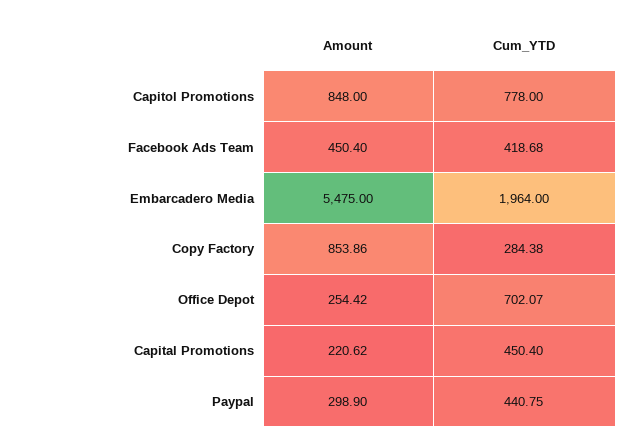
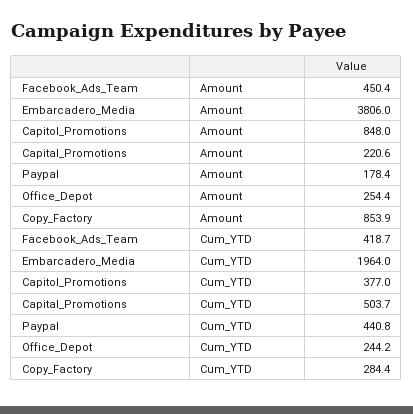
Cum_YTD, Capitol Promotions: 778 -> 377
Amount, Embarcadero Media: 5475 -> 3806
Cum_YTD, Office Depot: 702.07 -> 244.2
Cum_YTD, Capital Promotions: 450.4 -> 503.7
Amount, Paypal: 298.9 -> 178.4

